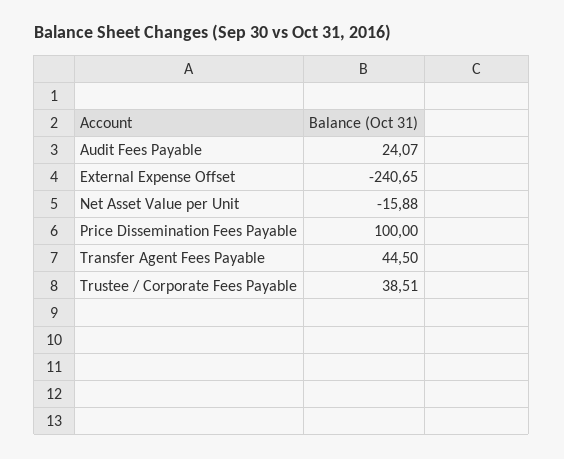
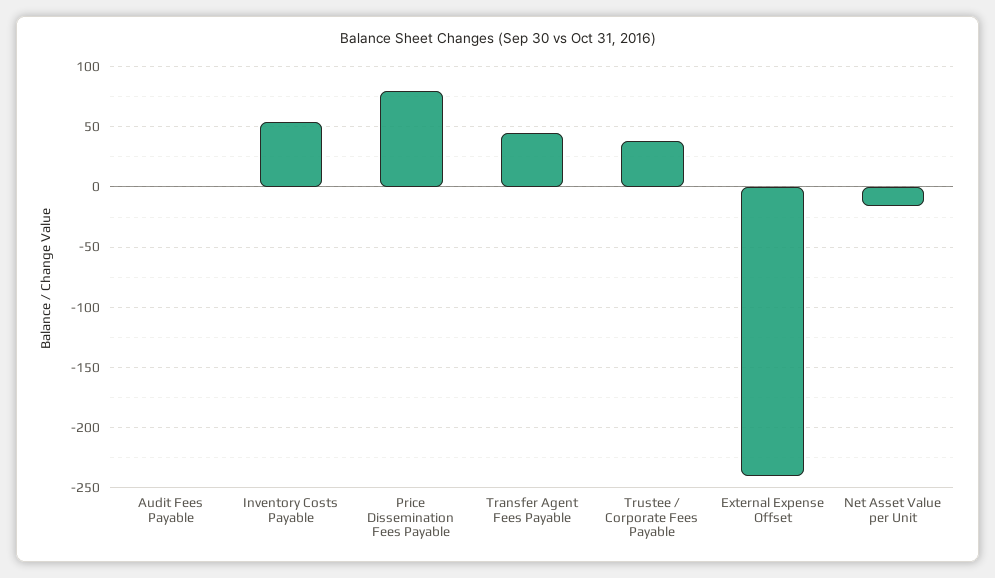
Audit Fees Payable: 24.07 -> 0
Price Dissemination Fees Payable: 100 -> 80
Inventory Costs Payable: none -> 55

